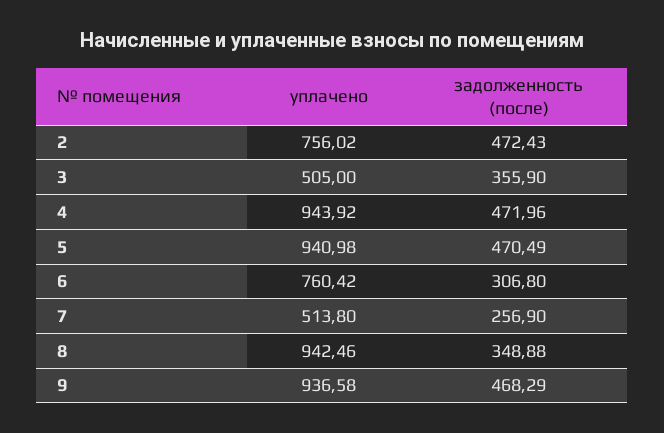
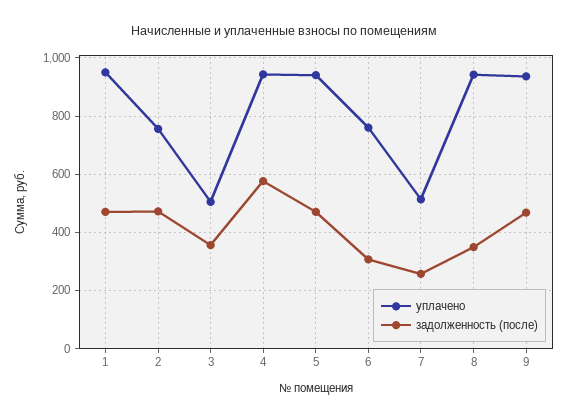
задолженность (после), 4: 471.96 -> 575
уплачено, 1: none -> 950
задолженность (после), 1: none -> 475

